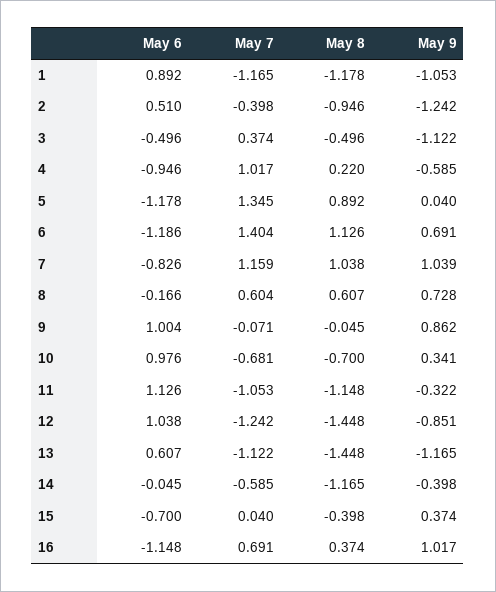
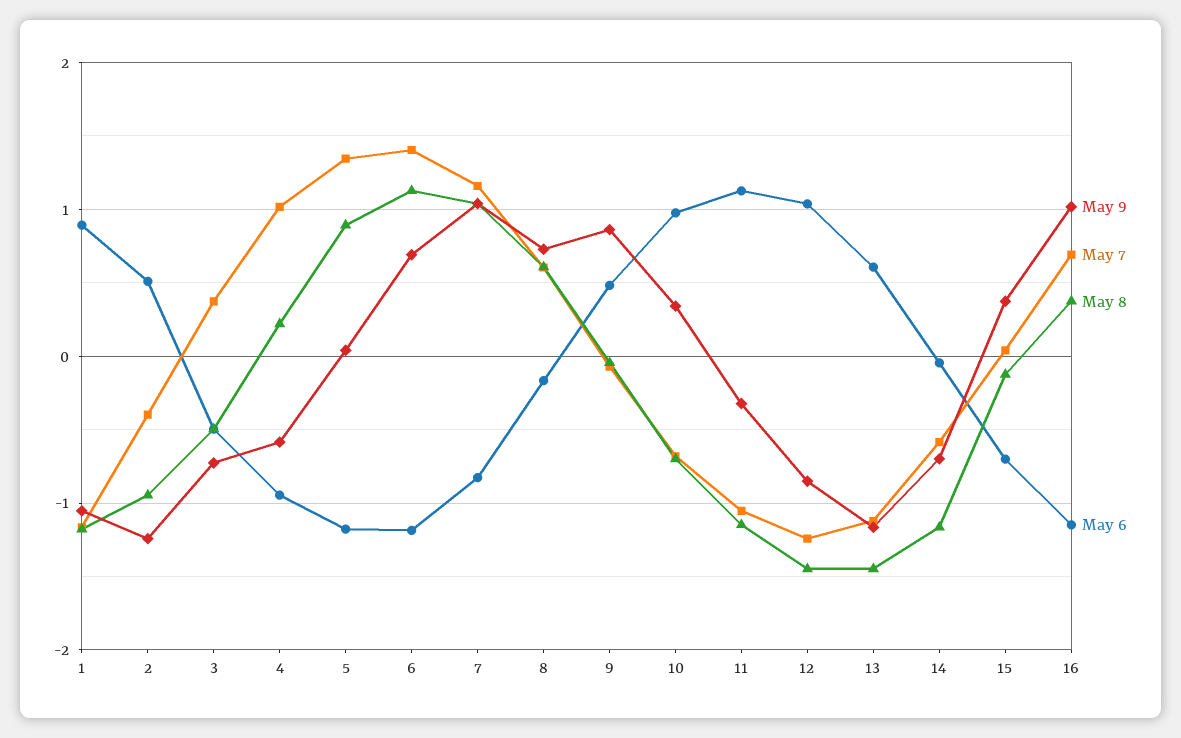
May 9, 3: -1.122 -> -0.7
May 6, 9: 1.004 -> 0.5
May 9, 14: -0.398 -> -0.7
May 8, 15: -0.398 -> -0.1

